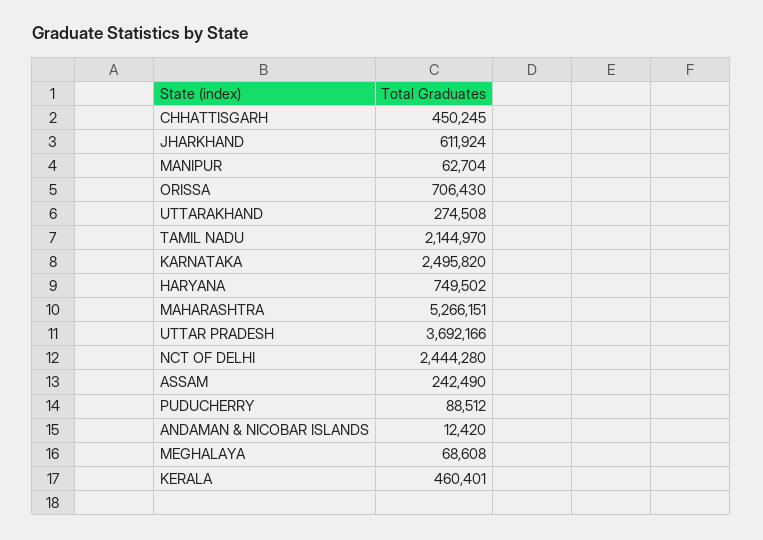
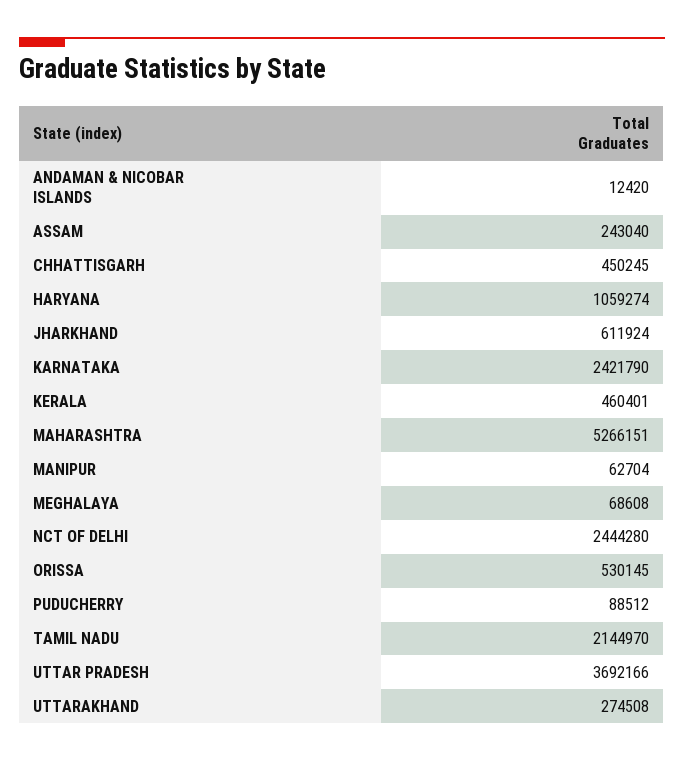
ORISSA: 706430 -> 530145
KARNATAKA: 2495820 -> 2421790
HARYANA: 749502 -> 1059274
ASSAM: 242490 -> 243040

